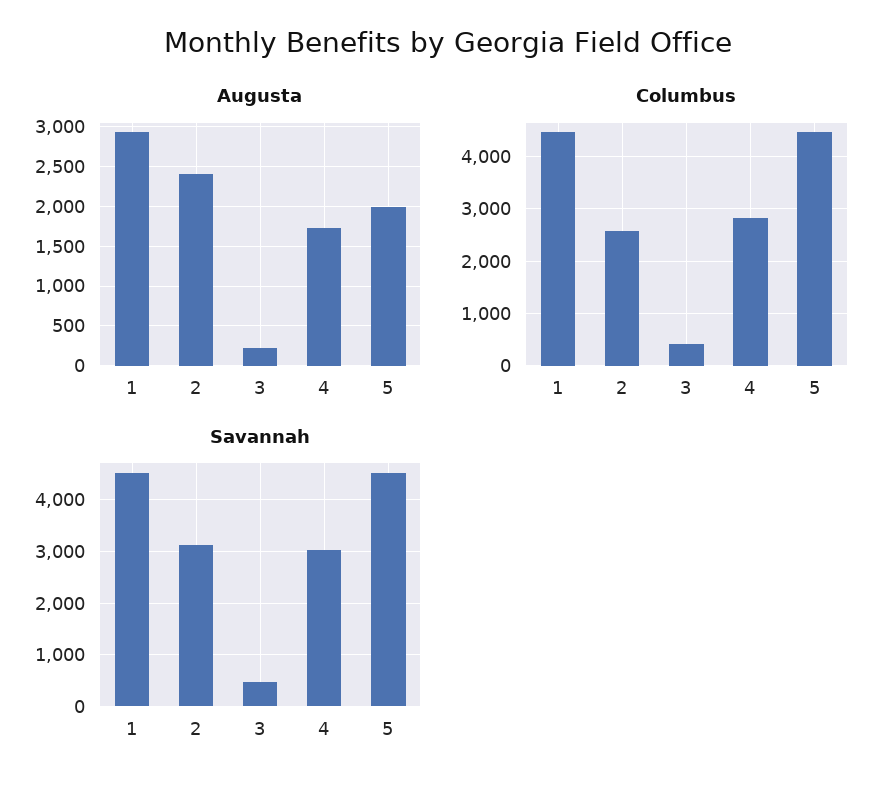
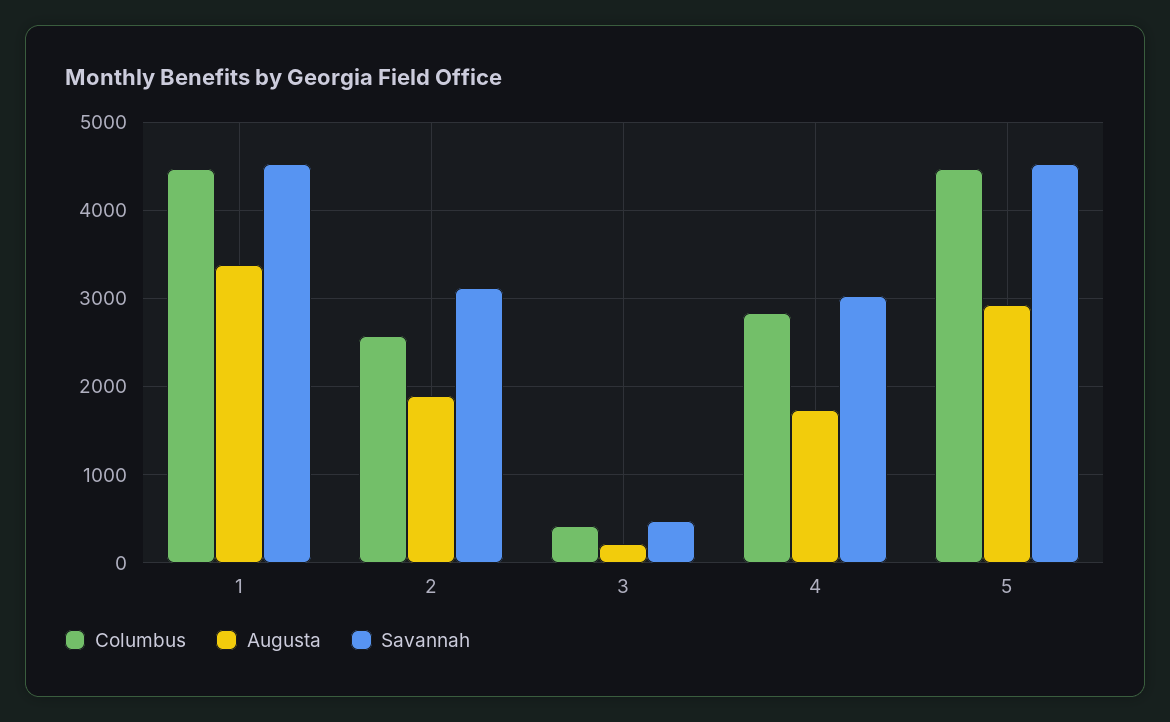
Augusta, 1: 2900 -> 3400
Augusta, 2: 2400 -> 1900
Augusta, 5: 2000 -> 2900

